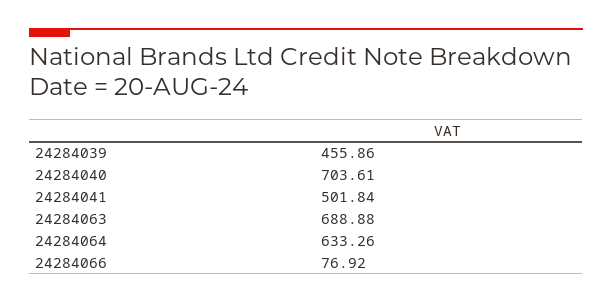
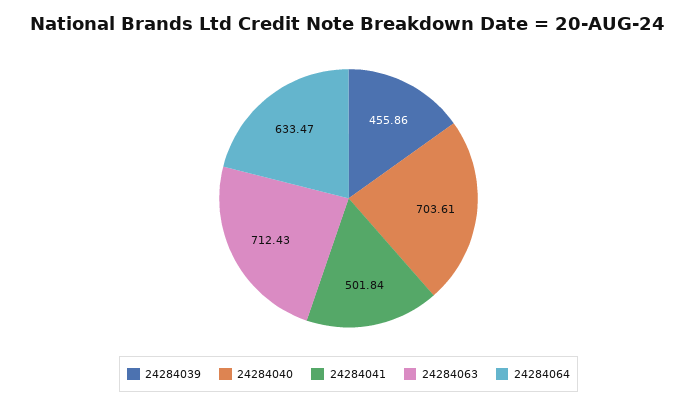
24284063: 688.88 -> 712.43
24284064: 633.26 -> 633.47
24284066: 76.92 -> none

